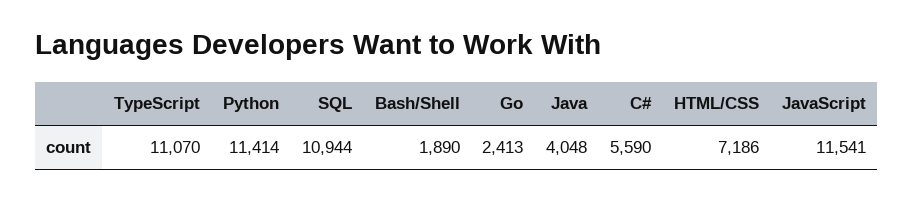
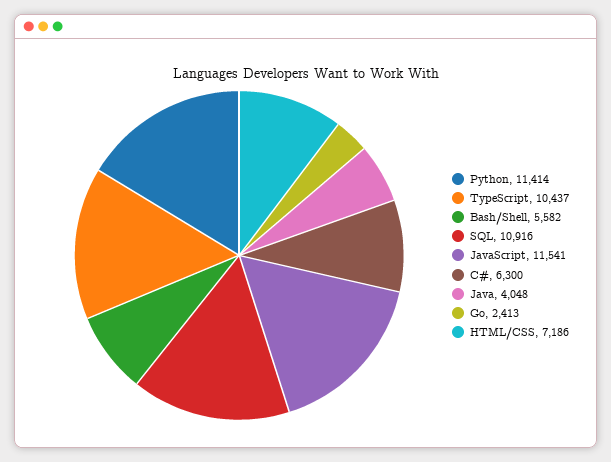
TypeScript: 11070 -> 10437
SQL: 10944 -> 10916
Bash/Shell: 1890 -> 5582
C#: 5590 -> 6300

